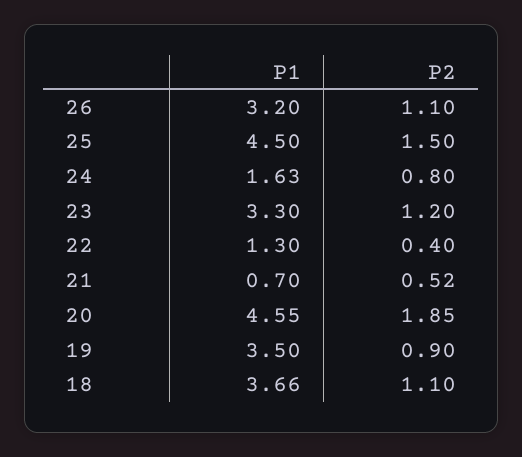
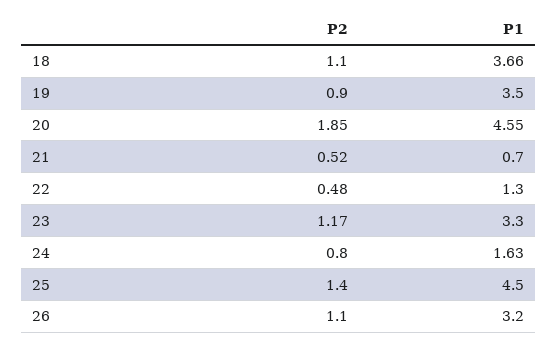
P2, 25: 1.5 -> 1.4
P2, 23: 1.2 -> 1.17
P2, 22: 0.4 -> 0.48

